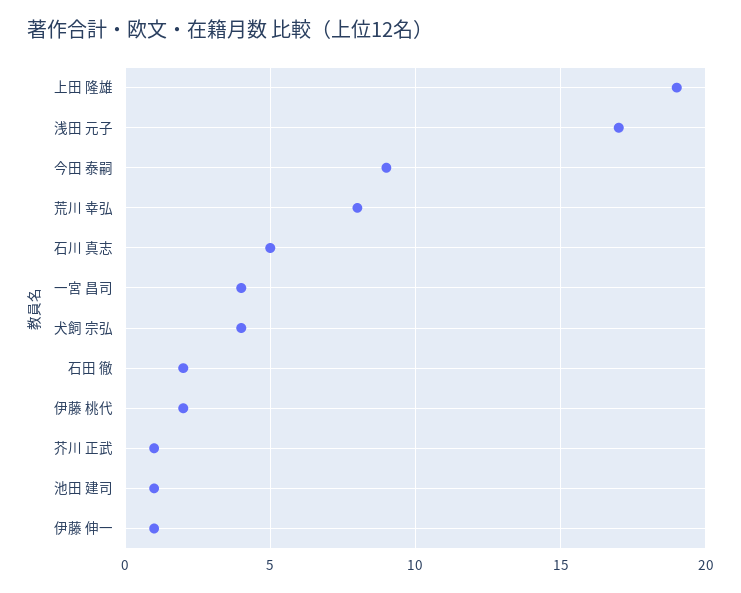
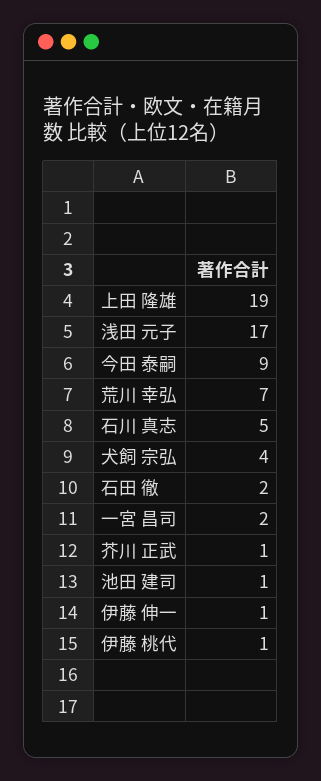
荒川 幸弘: 8 -> 7
一宮 昌司: 4 -> 2
伊藤 桃代: 2 -> 1

